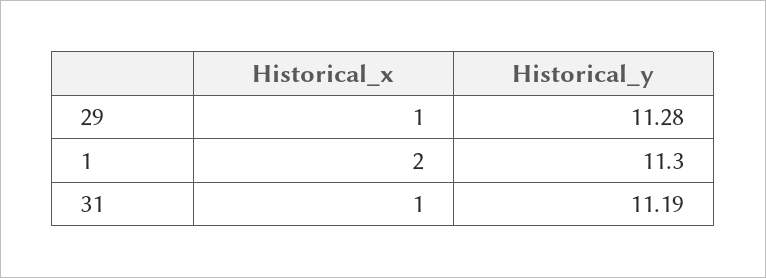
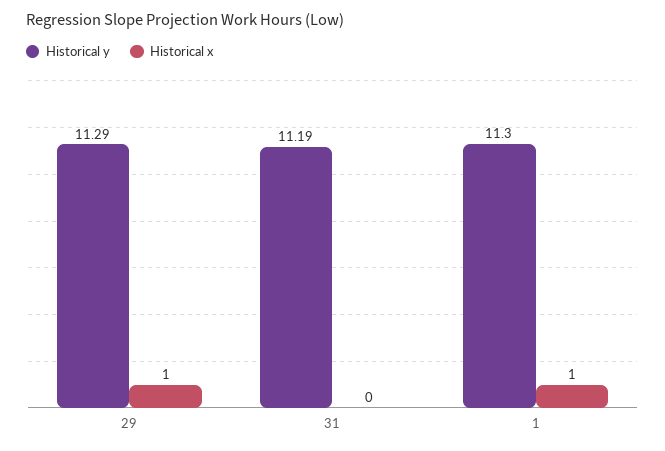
Historical_y, 29: 11.28 -> 11.29
Historical_x, 1: 2 -> 1
Historical_x, 31: 1 -> 0

